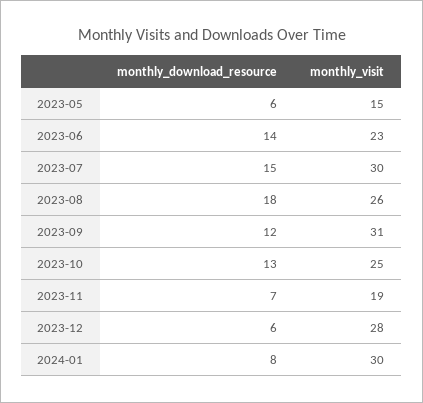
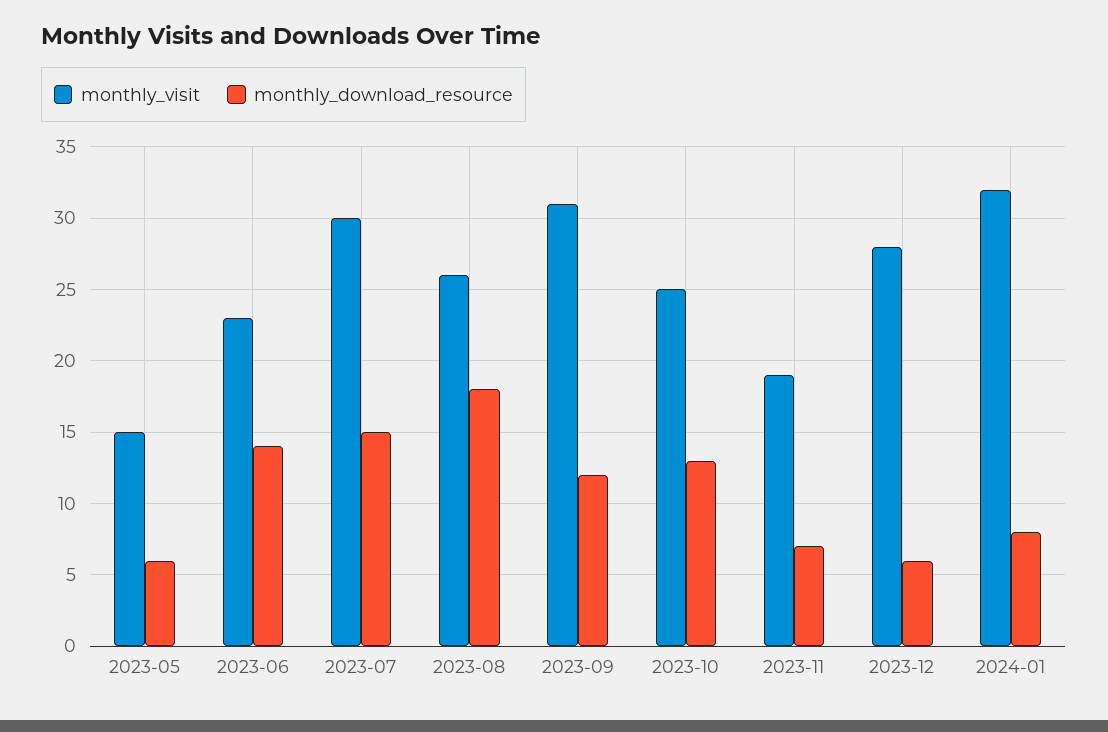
monthly_visit, 2024-01: 30 -> 32

